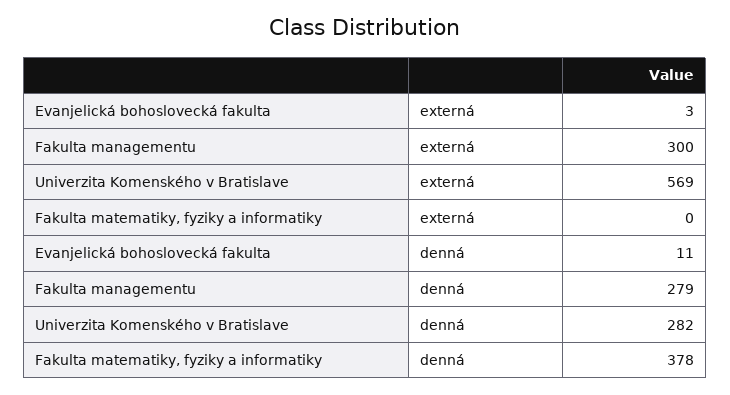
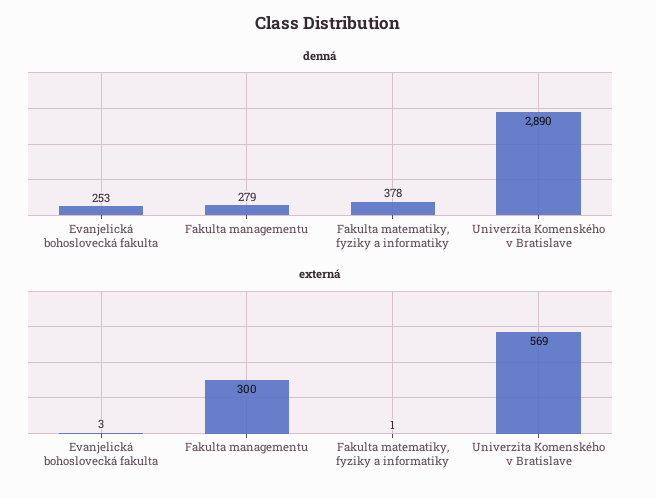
externá, Fakulta matematiky, fyziky a informatiky: 0 -> 1
denná, Evanjelická bohoslovecká fakulta: 11 -> 253
denná, Univerzita Komenského v Bratislave: 282 -> 2890

